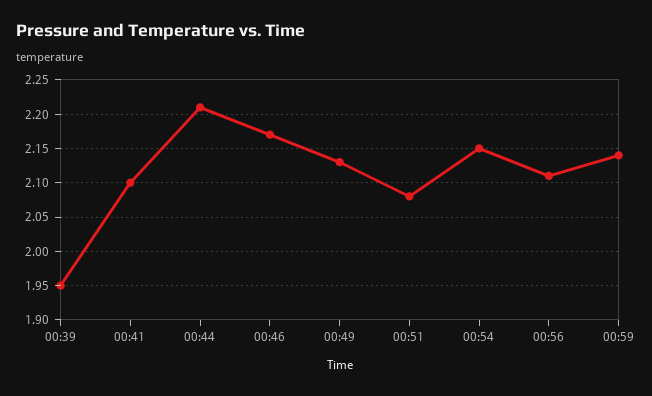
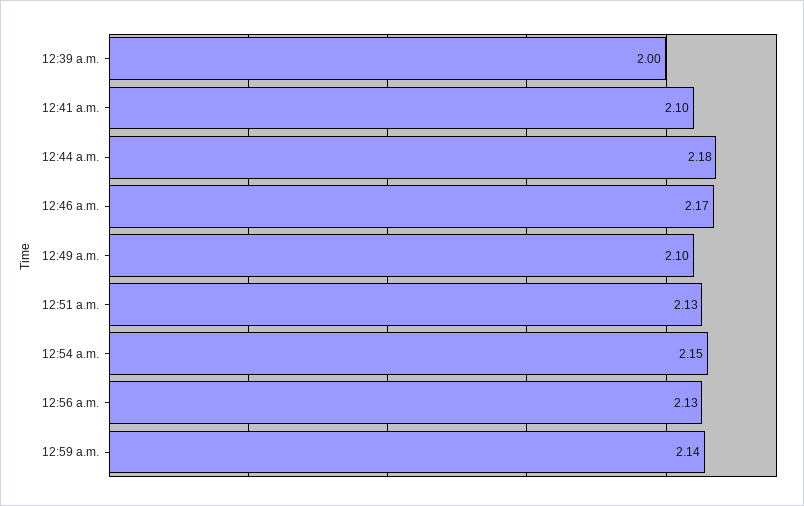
00:39: 1.95 -> 2
00:44: 2.21 -> 2.18
00:49: 2.13 -> 2.1
00:51: 2.08 -> 2.13
00:56: 2.11 -> 2.13

